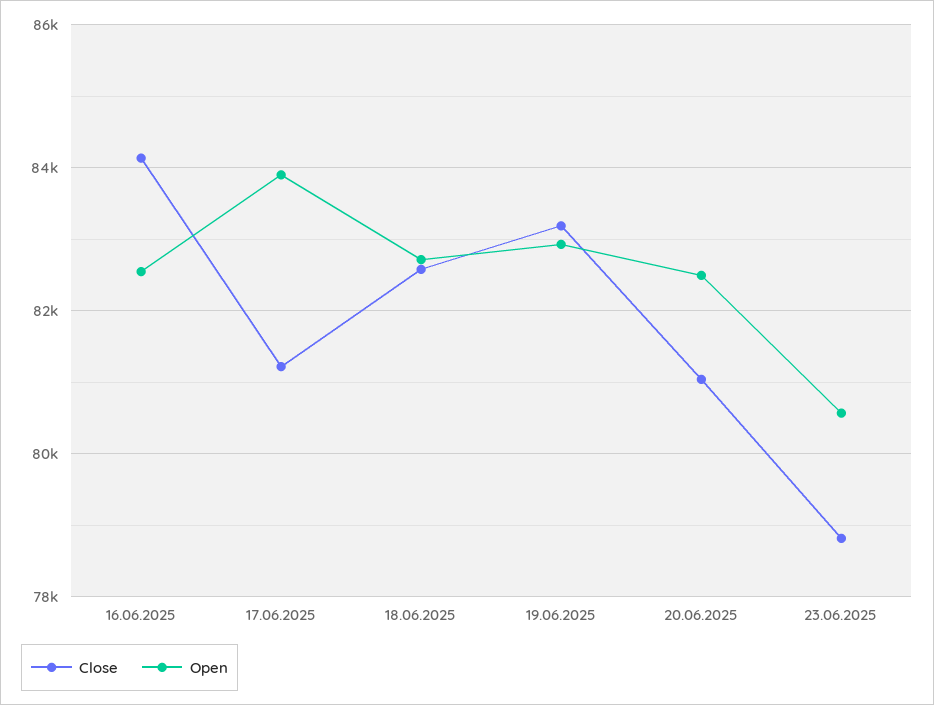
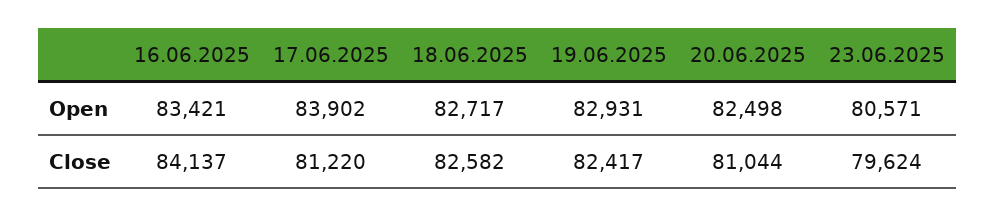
Open, 16.06.2025: 82600 -> 83421
Close, 19.06.2025: 83200 -> 82417
Close, 23.06.2025: 78800 -> 79624

